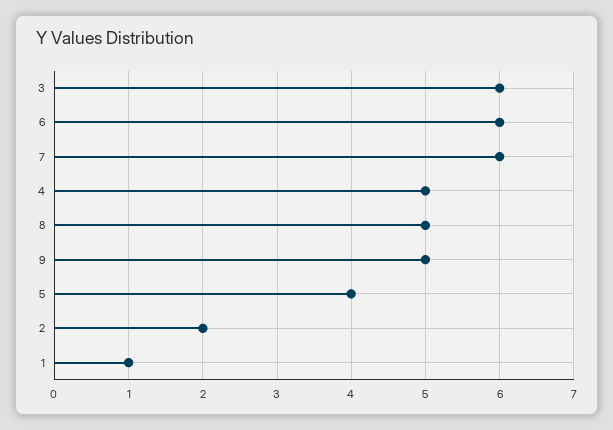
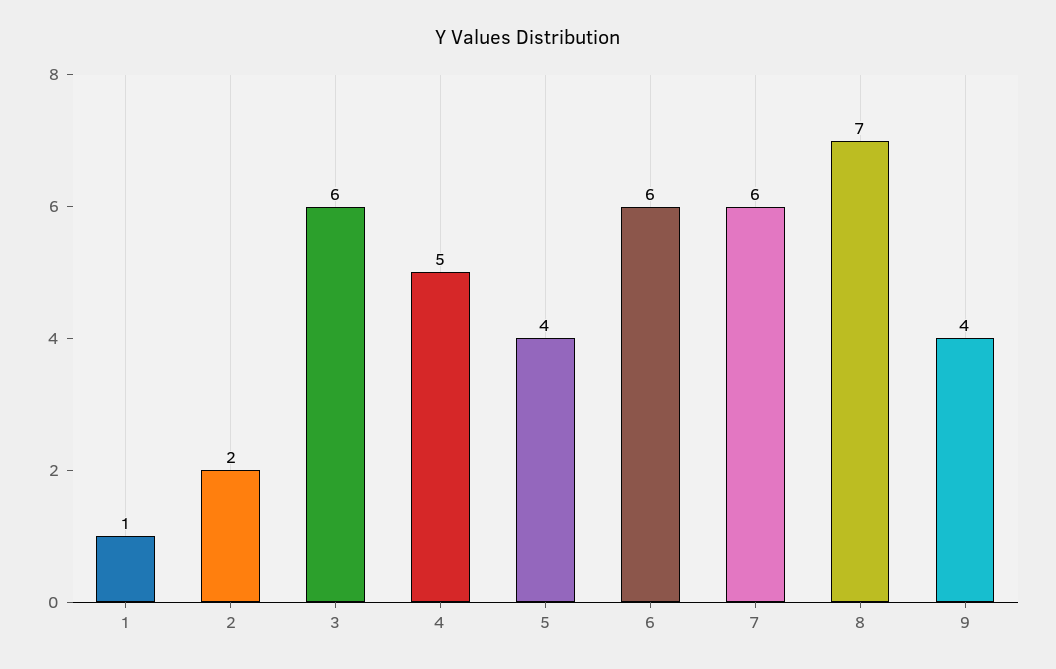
8: 5 -> 7
9: 5 -> 4

